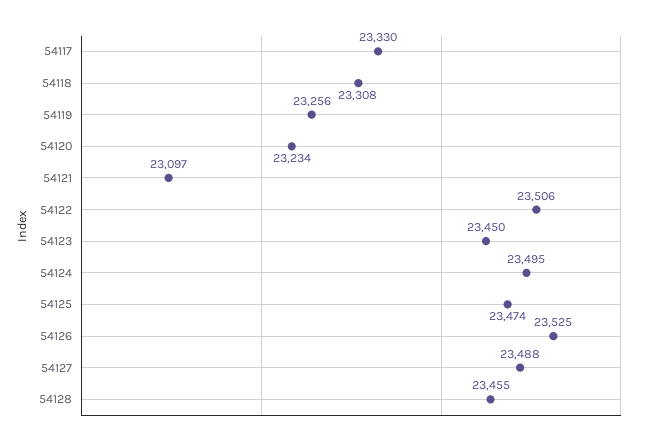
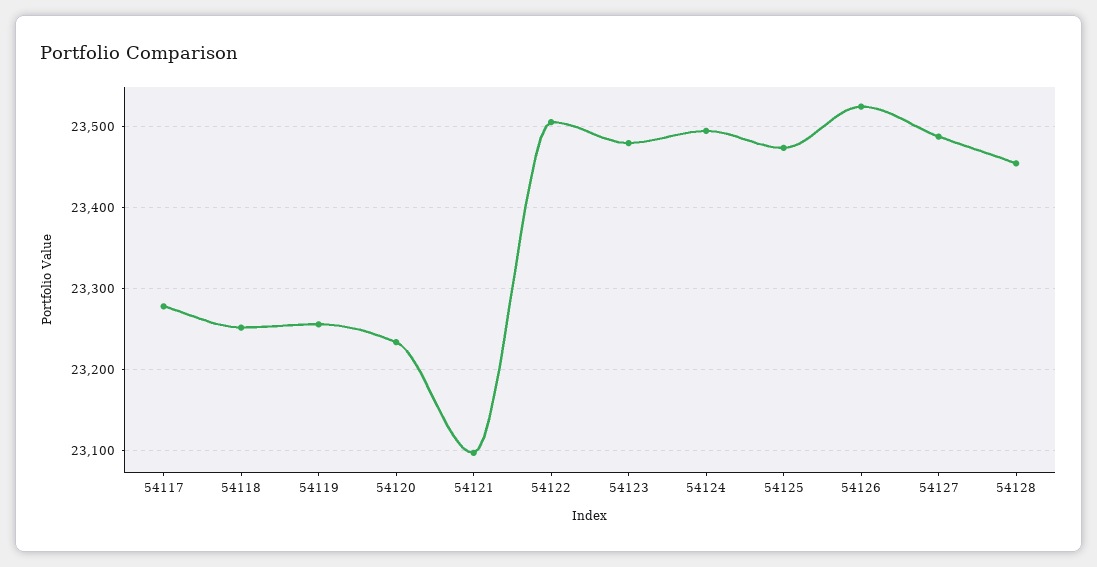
54117: 23330 -> 23280
54118: 23308 -> 23250
54123: 23450 -> 23480

